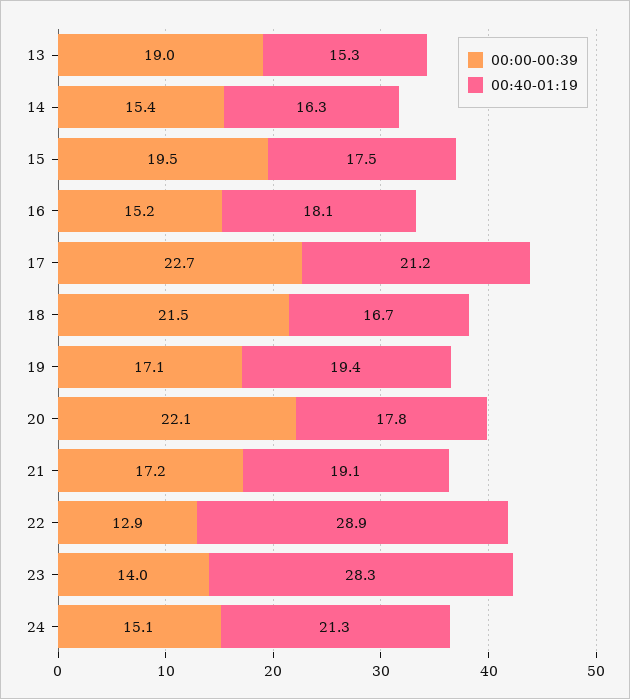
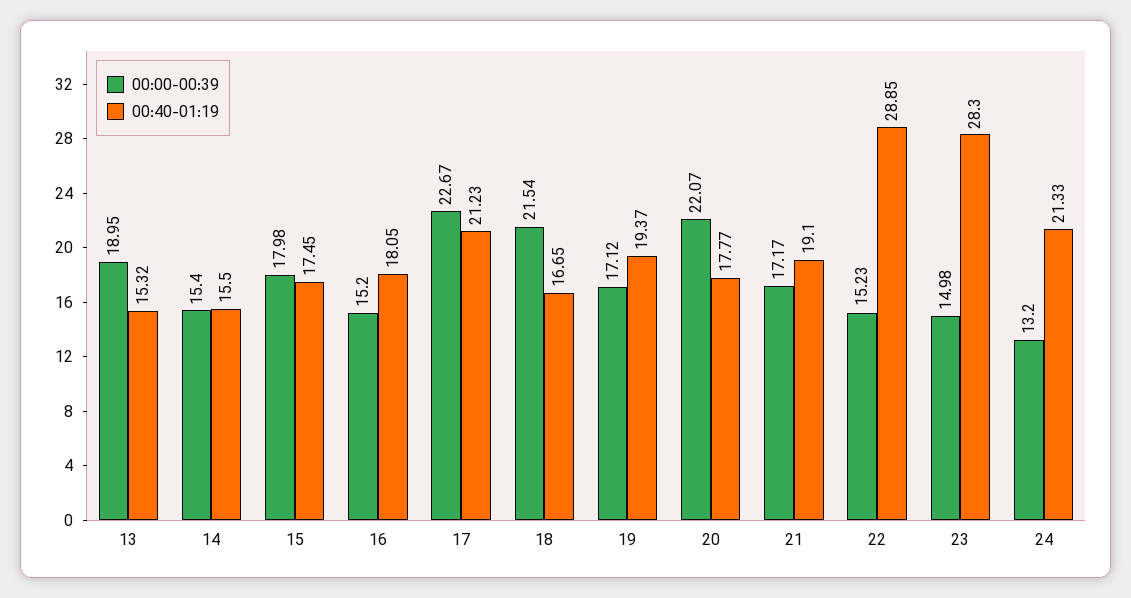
00:40-01:19, 14: 16.3 -> 15.5
00:00-00:39, 15: 19.5 -> 17.98
00:00-00:39, 22: 12.9 -> 15.23
00:00-00:39, 23: 14 -> 14.98
00:00-00:39, 24: 15.1 -> 13.2

